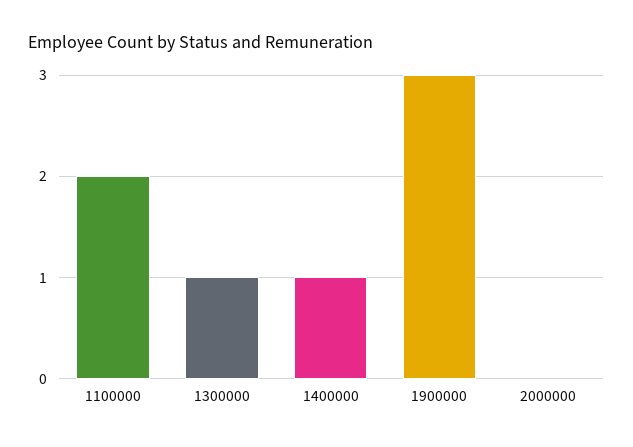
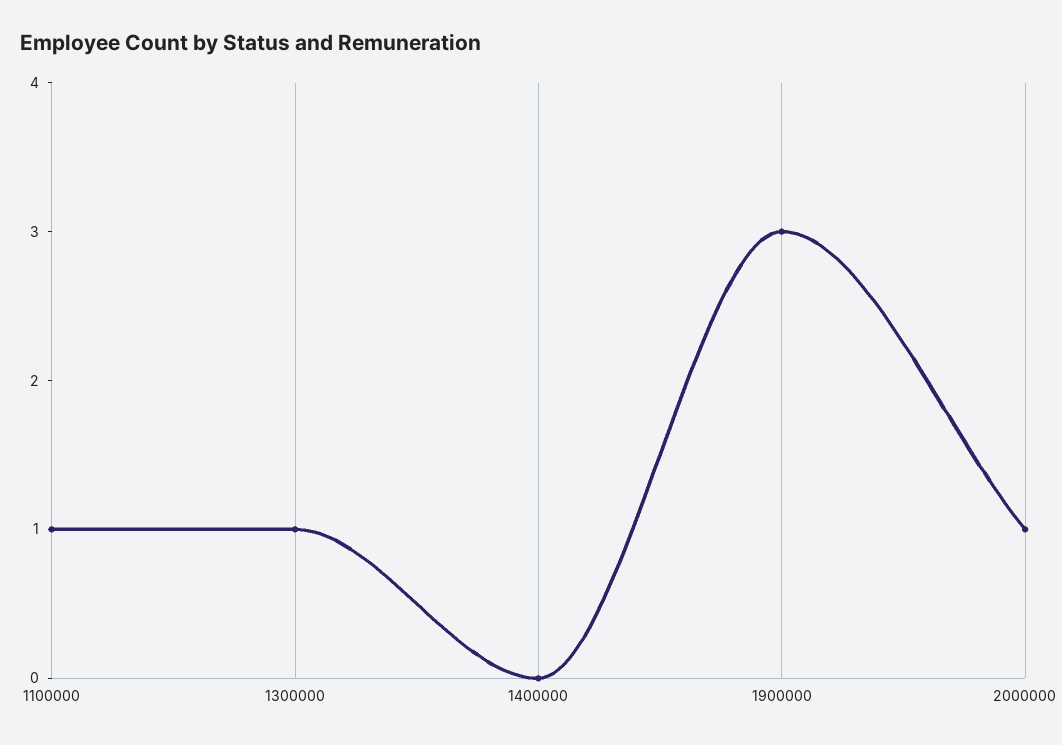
1100000: 2 -> 1
1400000: 1 -> 0
2000000: 0 -> 1

